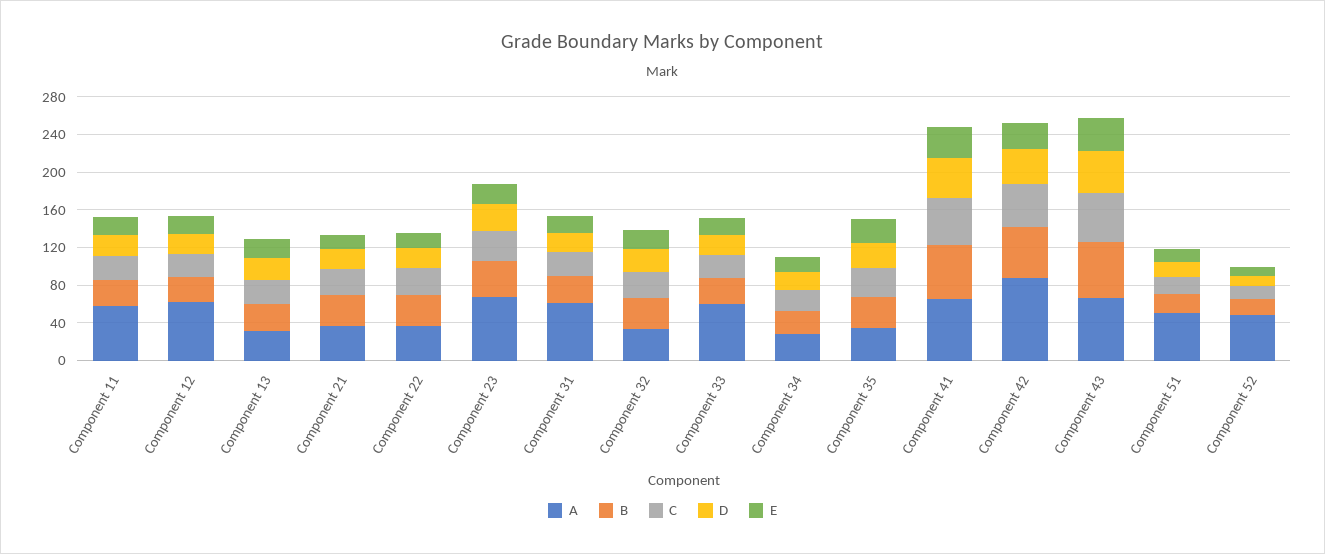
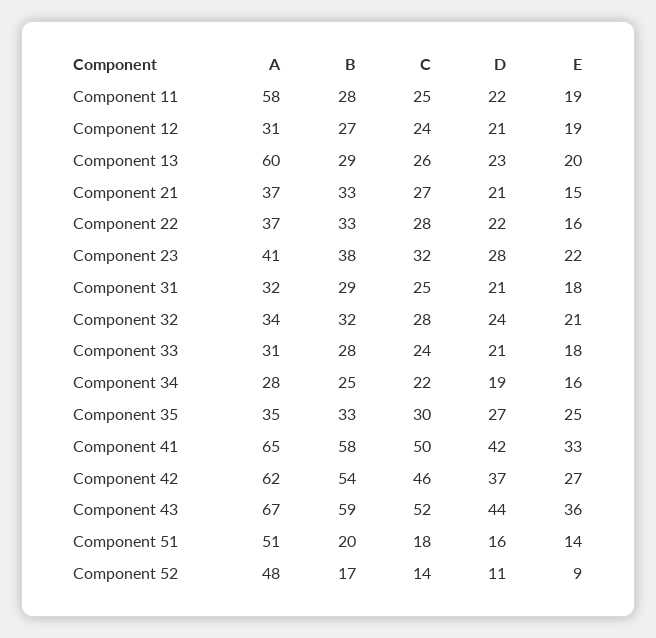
A, Component 12: 60 -> 31
A, Component 13: 30 -> 60
A, Component 23: 70 -> 41
A, Component 31: 60 -> 32
A, Component 33: 60 -> 31
A, Component 42: 90 -> 62

